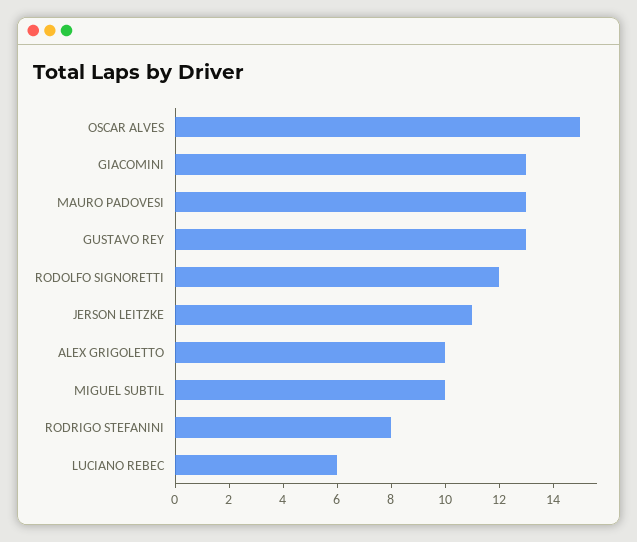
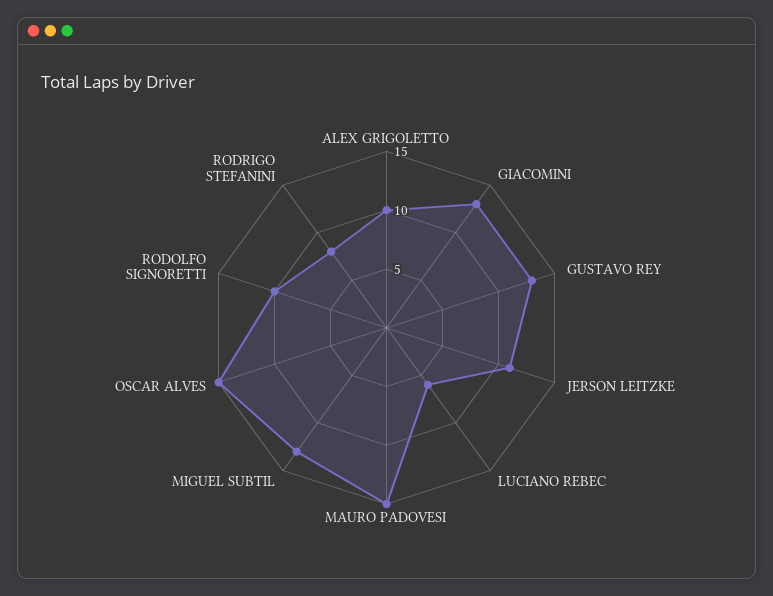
MAURO PADOVESI: 13 -> 15
RODOLFO SIGNORETTI: 12 -> 10
MIGUEL SUBTIL: 10 -> 13

